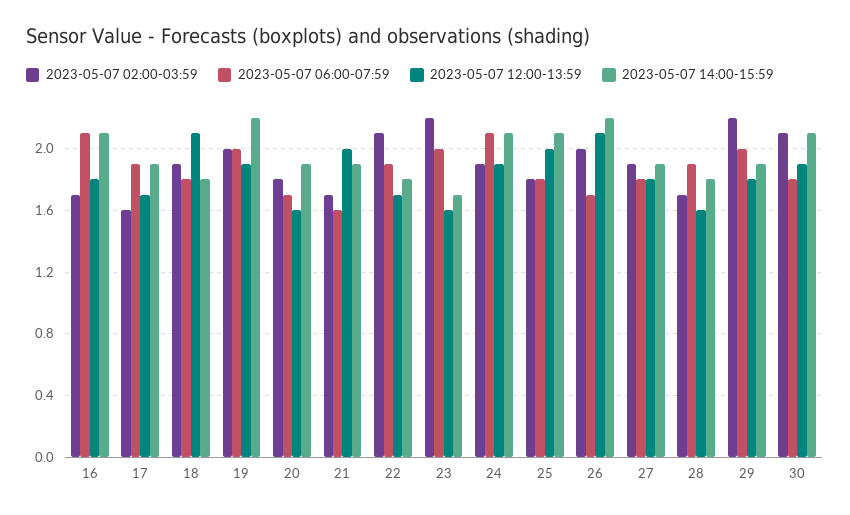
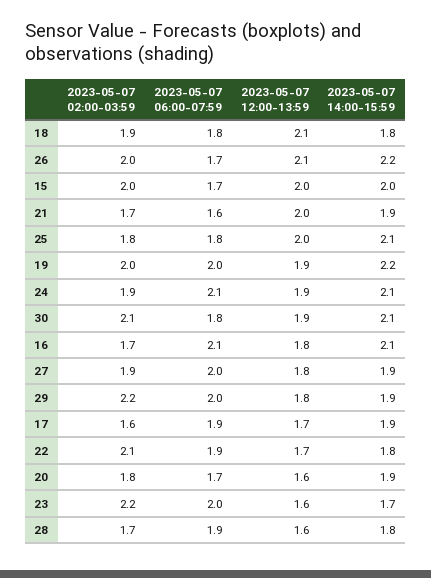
2023-05-07 06:00-07:59, 27: 1.8 -> 2
2023-05-07 02:00-03:59, 15: none -> 2
2023-05-07 06:00-07:59, 15: none -> 1.7
2023-05-07 12:00-13:59, 15: none -> 2
2023-05-07 14:00-15:59, 15: none -> 2

